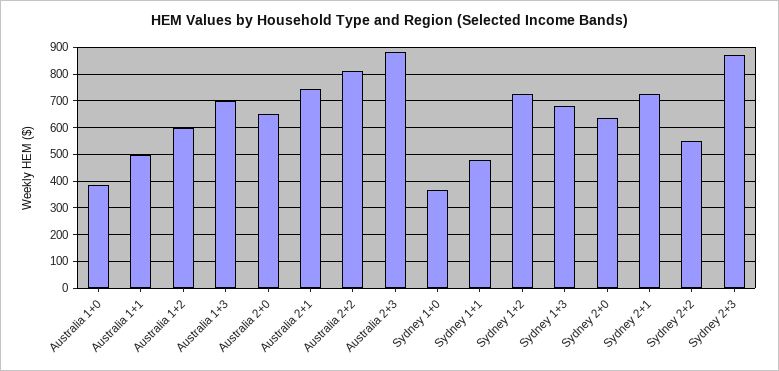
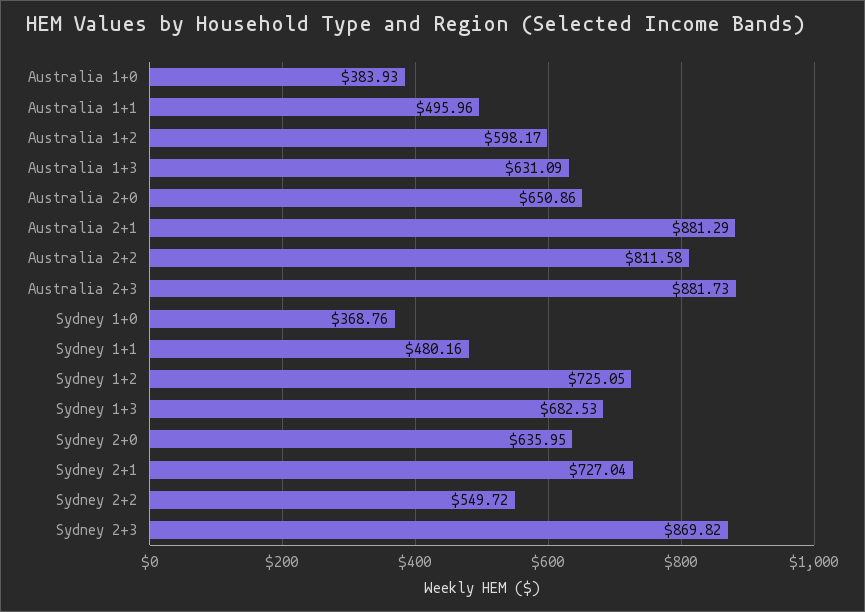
Australia 1+3: 700 -> 631.09
Australia 2+1: 750 -> 881.29

